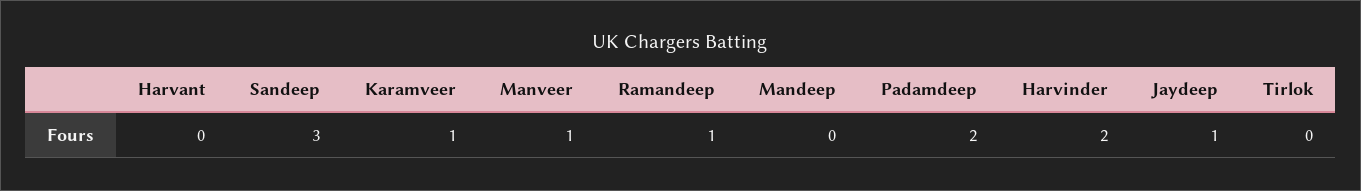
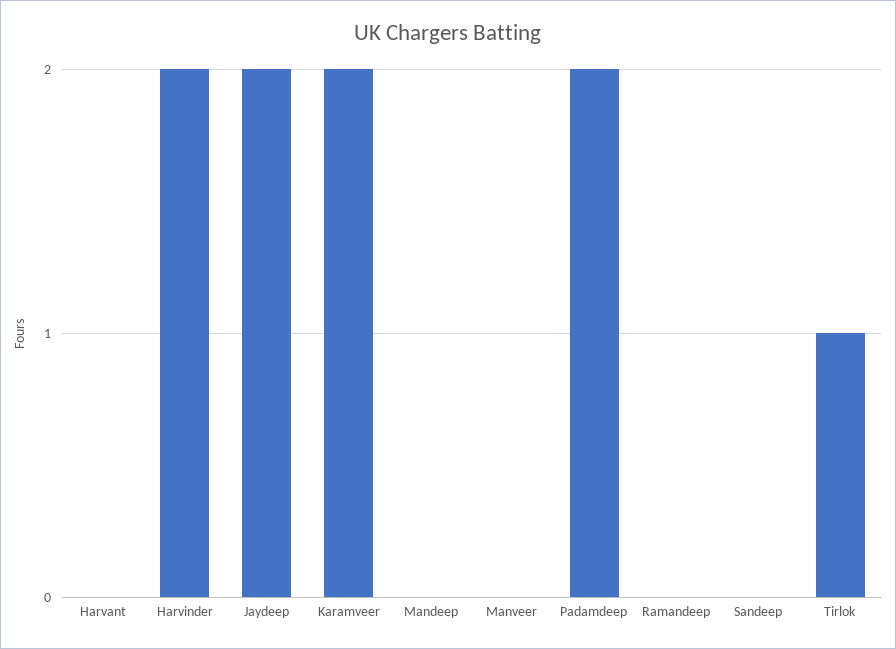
Sandeep: 3 -> 0
Karamveer: 1 -> 2
Manveer: 1 -> 0
Ramandeep: 1 -> 0
Jaydeep: 1 -> 2
Tirlok: 0 -> 1

